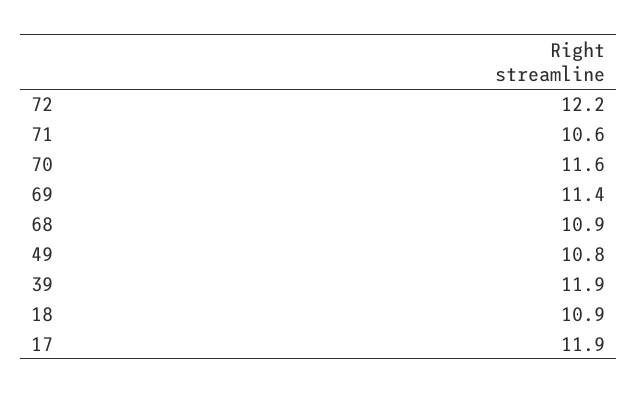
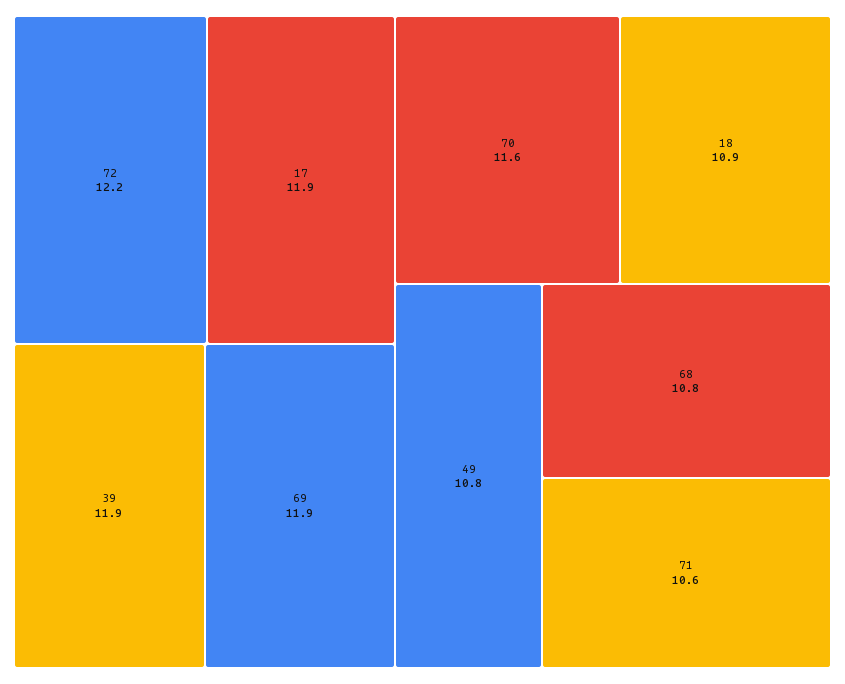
69: 11.4 -> 11.9
68: 10.9 -> 10.8

